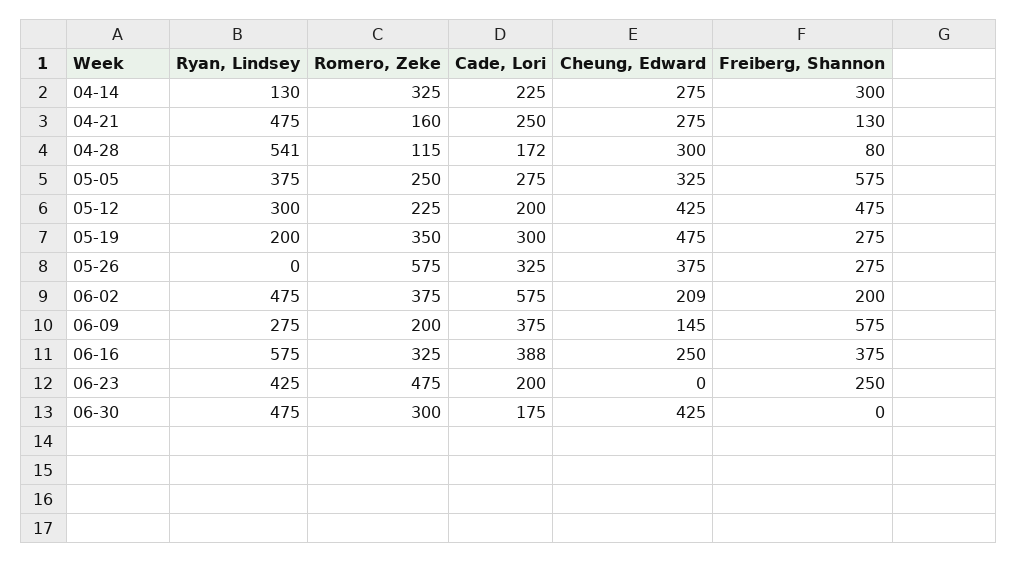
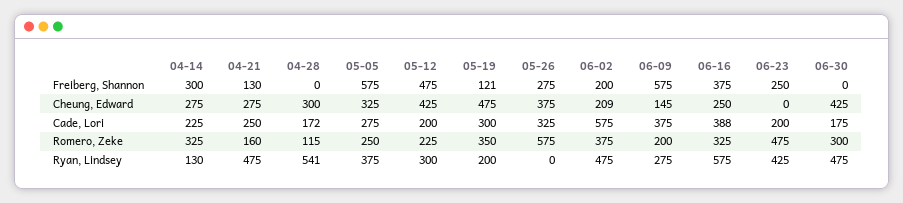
Freiberg, Shannon, 04-28: 80 -> 0
Freiberg, Shannon, 05-19: 275 -> 121

